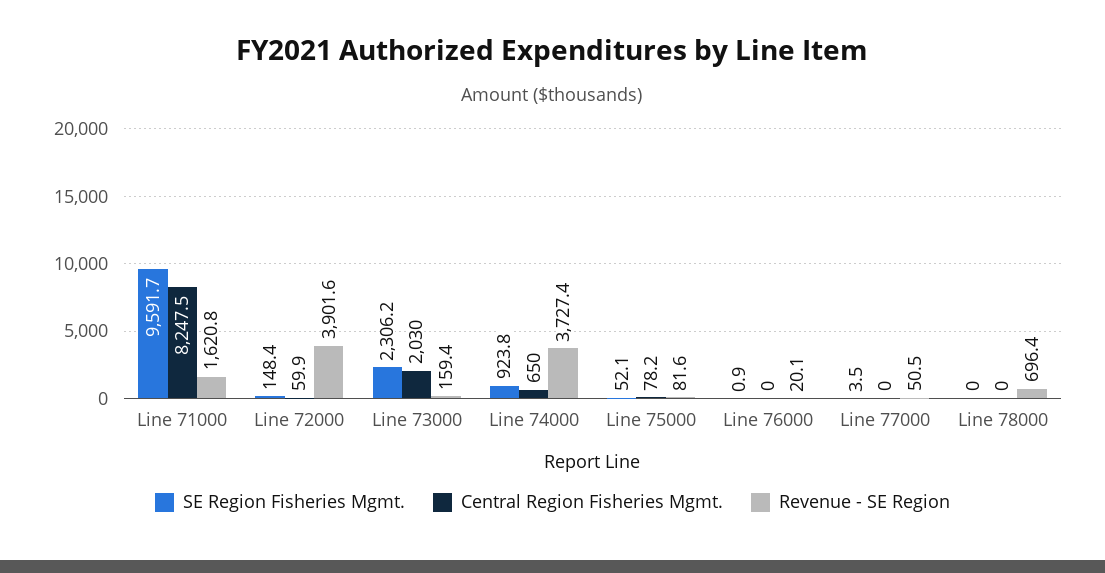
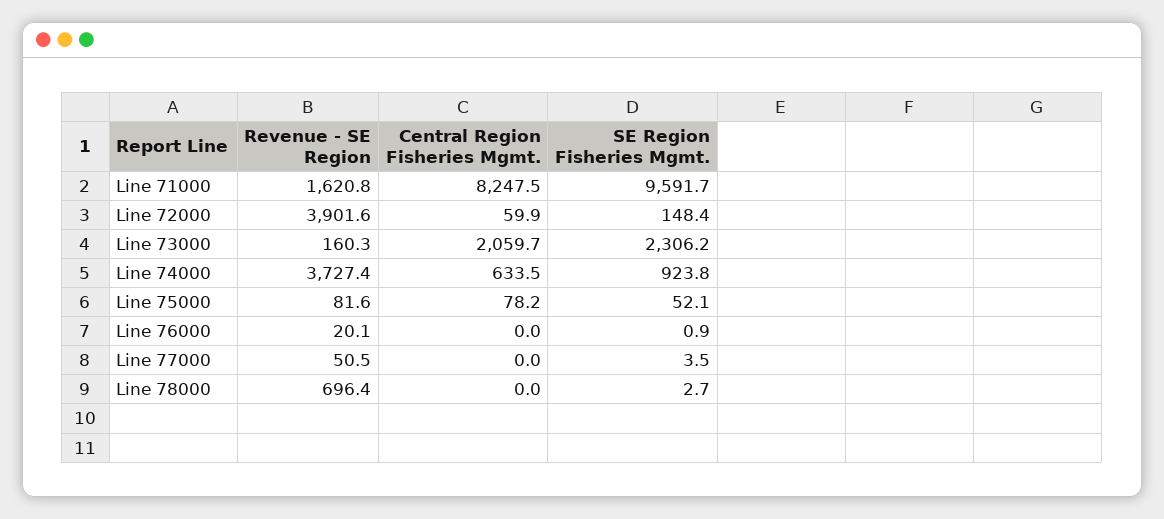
Central Region Fisheries Mgmt., Line 73000: 2030 -> 2059.7
Revenue - SE Region, Line 73000: 159.4 -> 160.3
Central Region Fisheries Mgmt., Line 74000: 650 -> 633.5
SE Region Fisheries Mgmt., Line 78000: 0 -> 2.7

